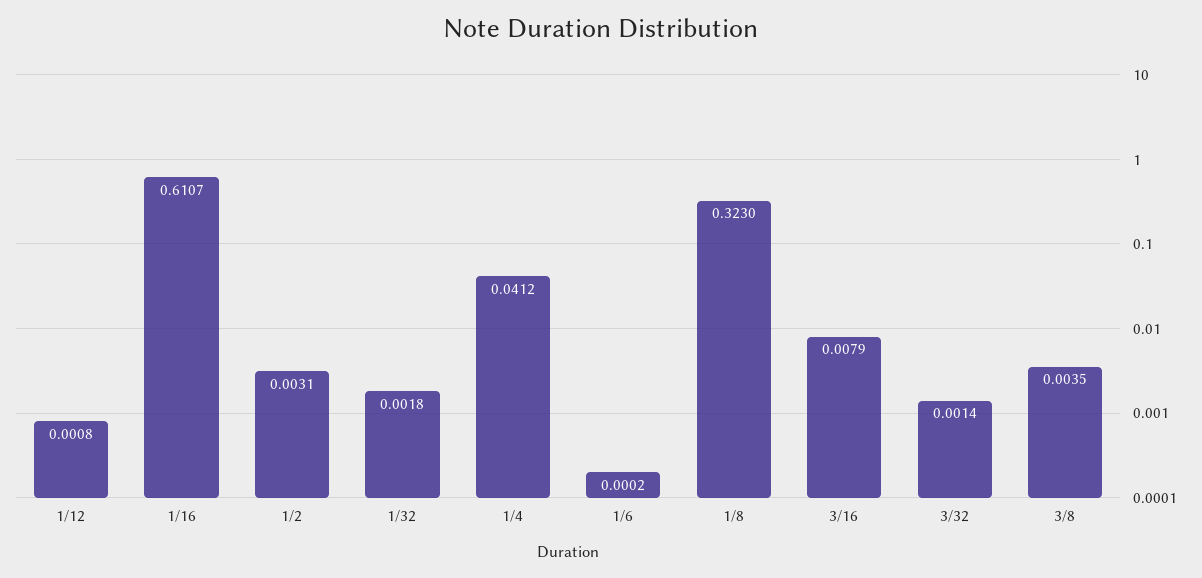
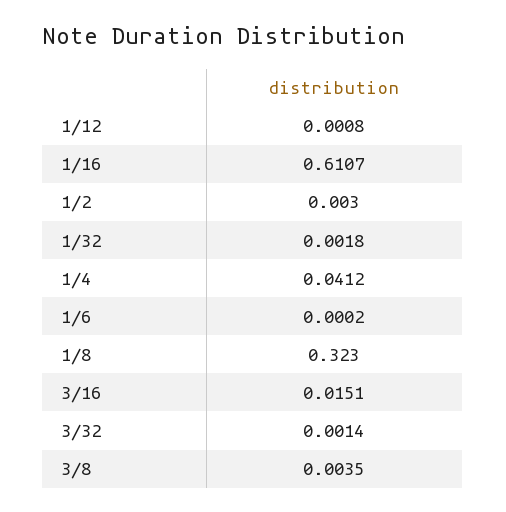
1/2: 0.0031 -> 0.003
3/16: 0.0079 -> 0.0151

